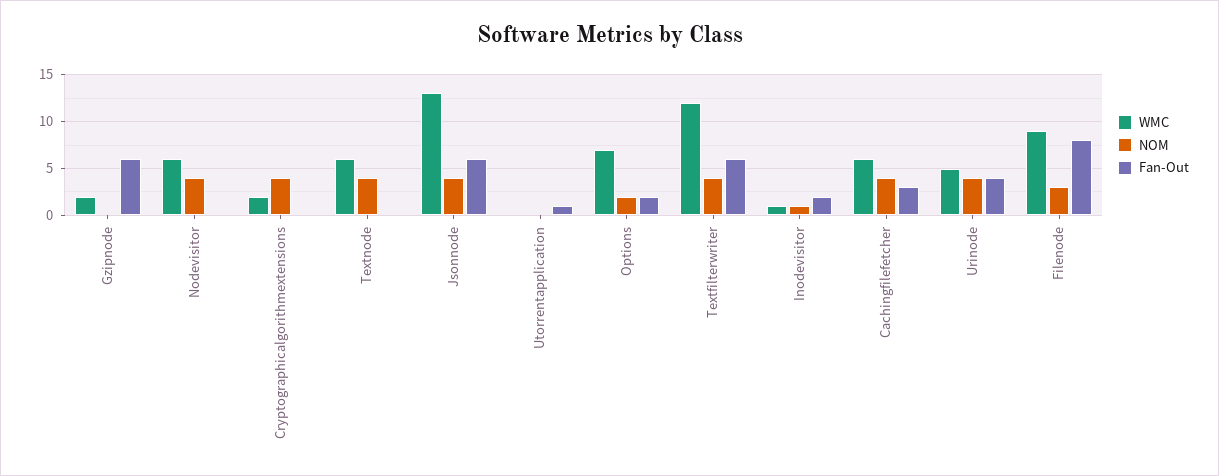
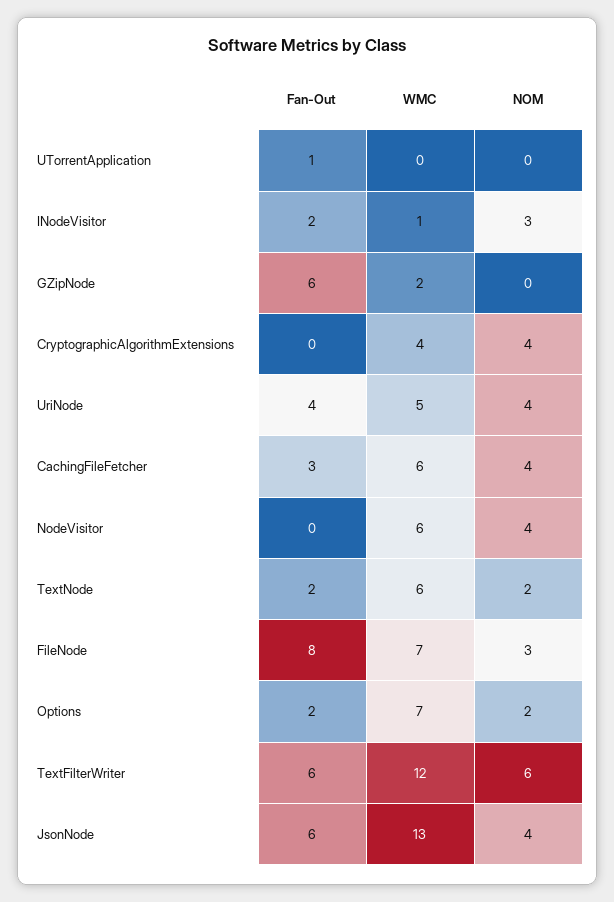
WMC, Cryptographicalgorithmextensions: 2 -> 4
NOM, Textnode: 4 -> 2
Fan-Out, Textnode: 0 -> 2
NOM, Textfilterwriter: 4 -> 6
NOM, Inodevisitor: 1 -> 3
WMC, Filenode: 9 -> 7

